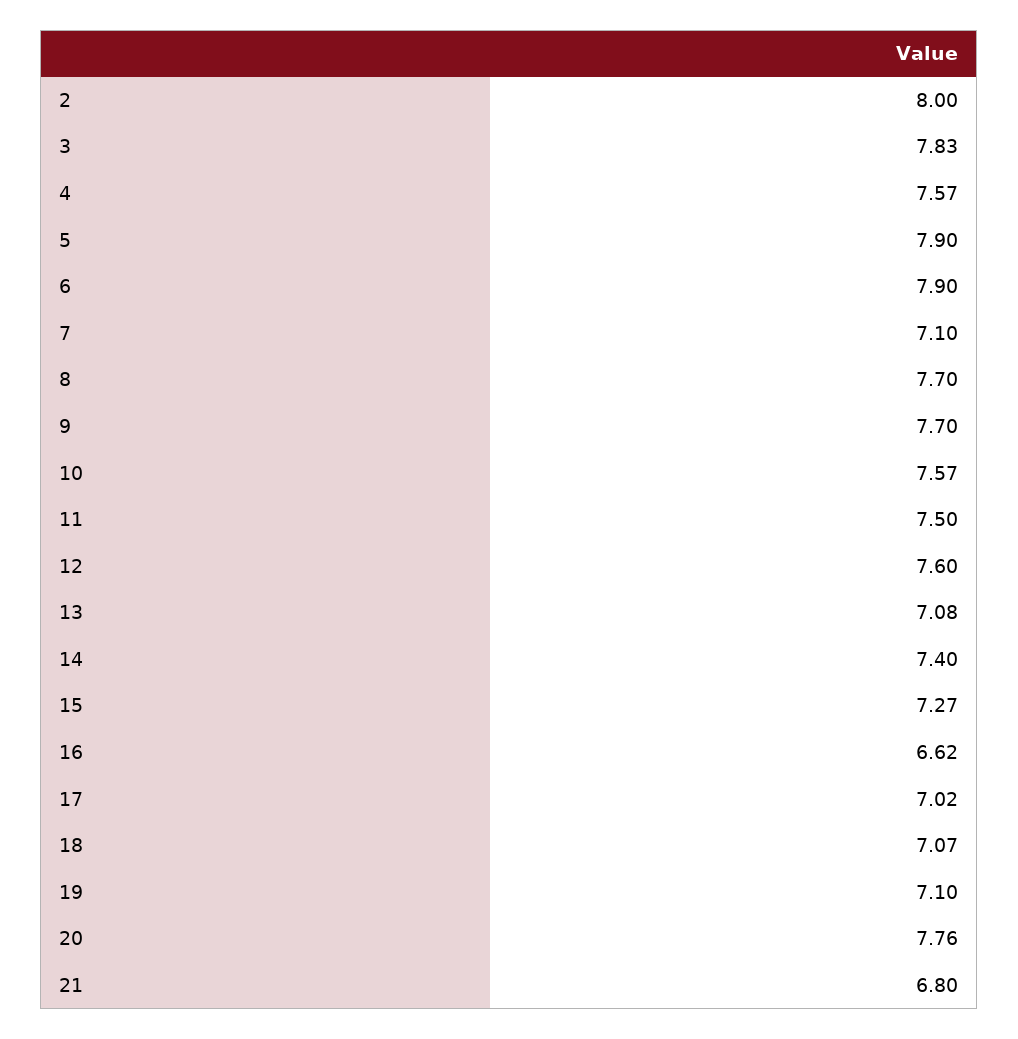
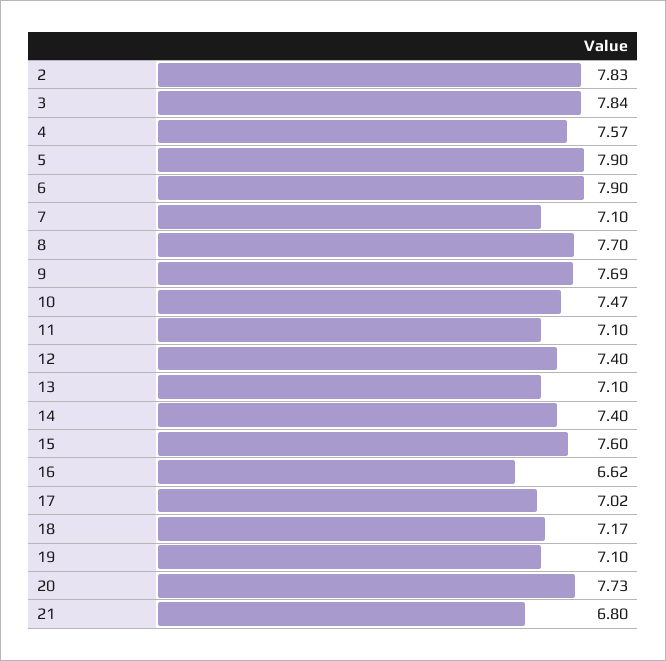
2: 8 -> 7.83
3: 7.83 -> 7.84
9: 7.7 -> 7.69
10: 7.57 -> 7.47
11: 7.5 -> 7.1
12: 7.6 -> 7.4
13: 7.08 -> 7.1
15: 7.27 -> 7.6
18: 7.07 -> 7.17
20: 7.76 -> 7.73

